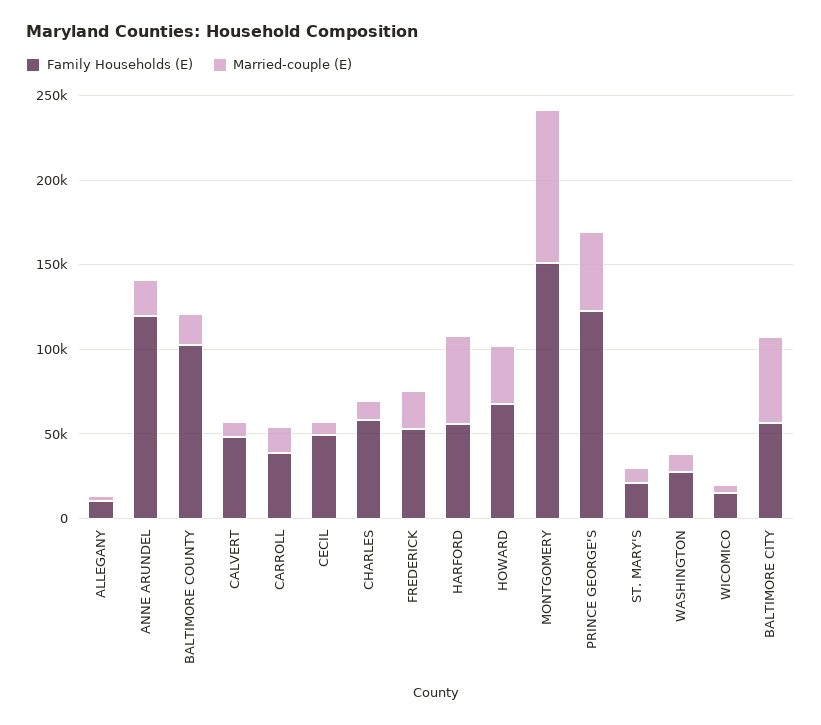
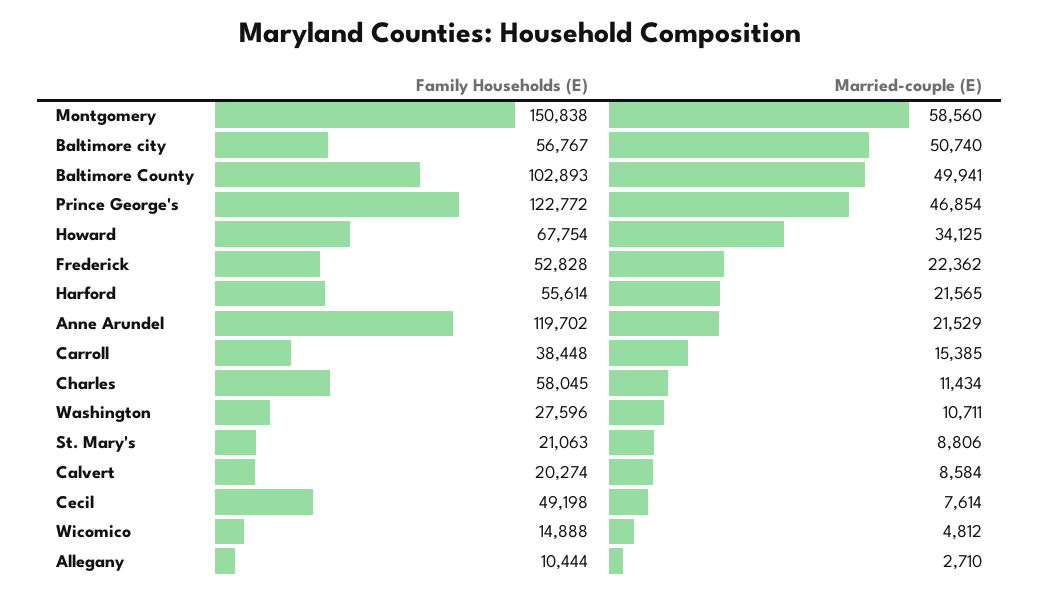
Married-couple (E), BALTIMORE COUNTY: 20000 -> 49941
Family Households (E), CALVERT: 50000 -> 20274
Married-couple (E), HARFORD: 50000 -> 21565
Married-couple (E), MONTGOMERY: 90000 -> 58560

